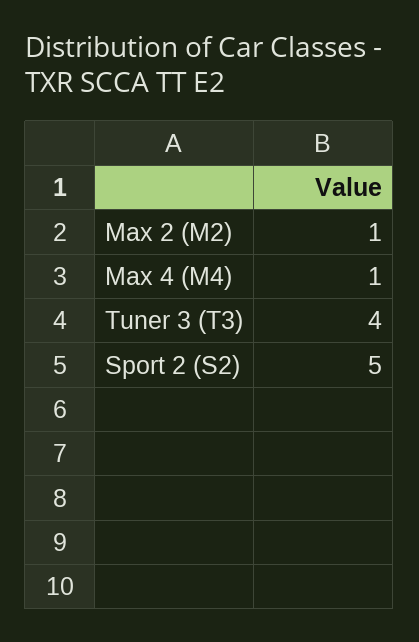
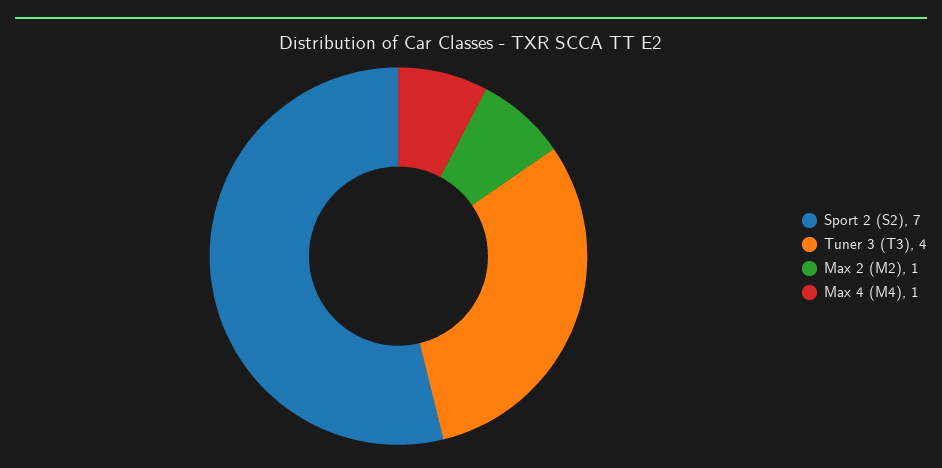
Sport 2 (S2): 5 -> 7

